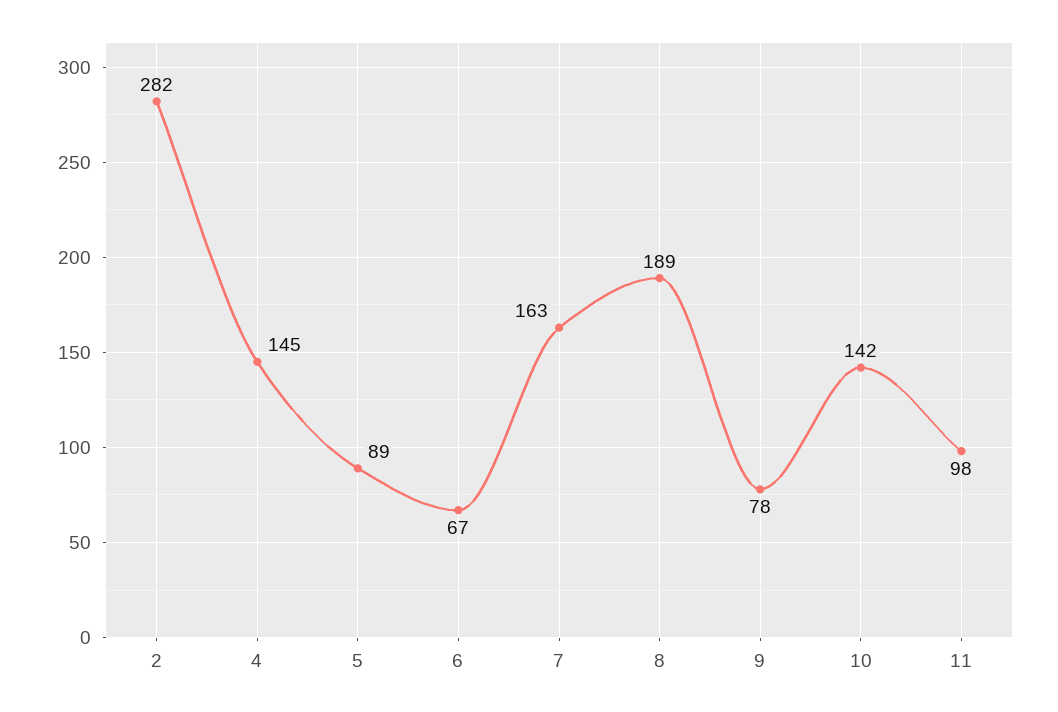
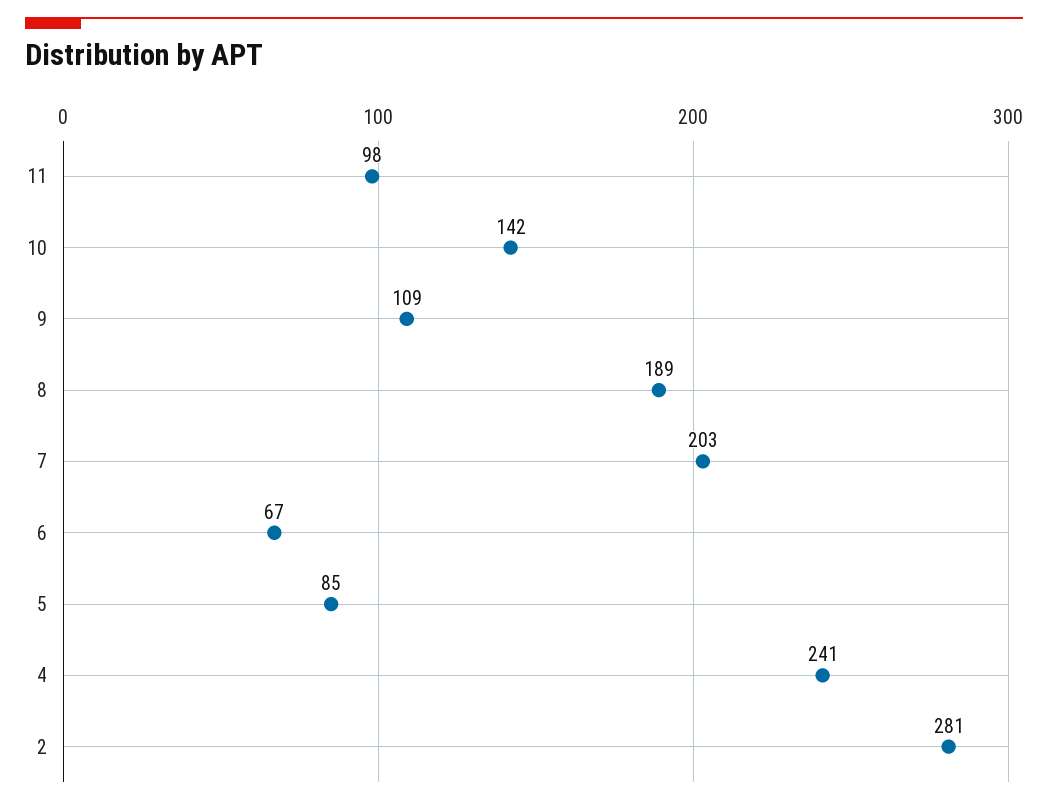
2: 282 -> 281
4: 145 -> 241
5: 89 -> 85
7: 163 -> 203
9: 78 -> 109

